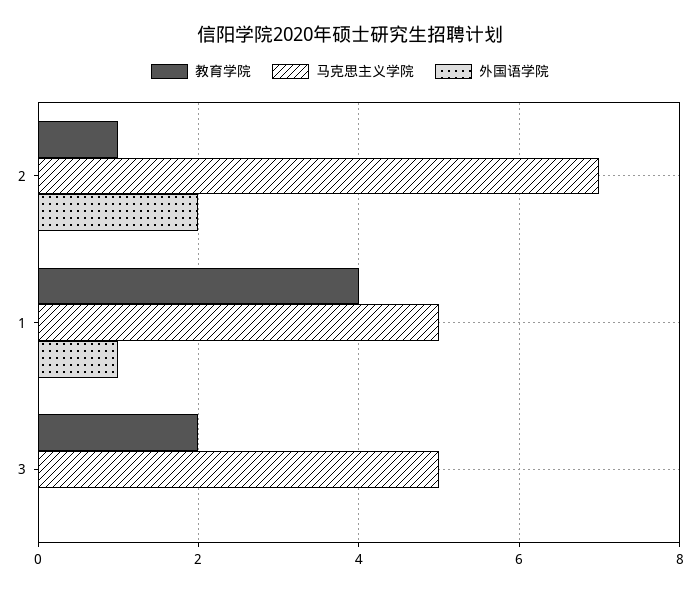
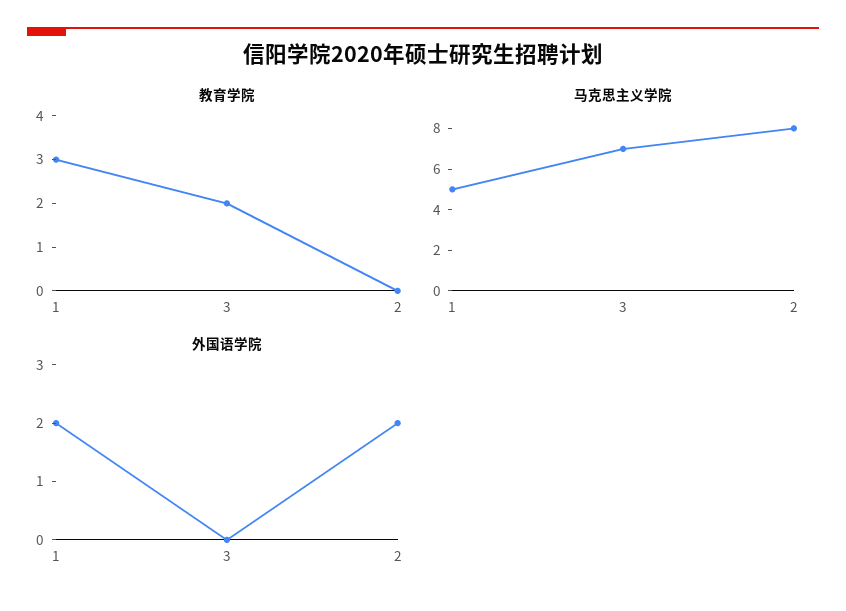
教育学院, 2: 1 -> 0
马克思主义学院, 2: 7 -> 8
教育学院, 1: 4 -> 3
外国语学院, 1: 1 -> 2
马克思主义学院, 3: 5 -> 7

